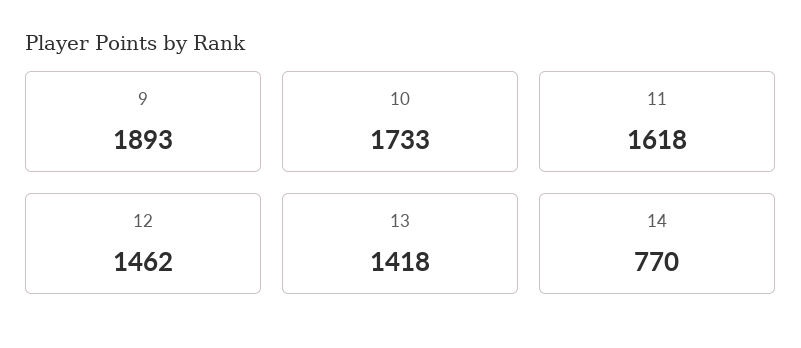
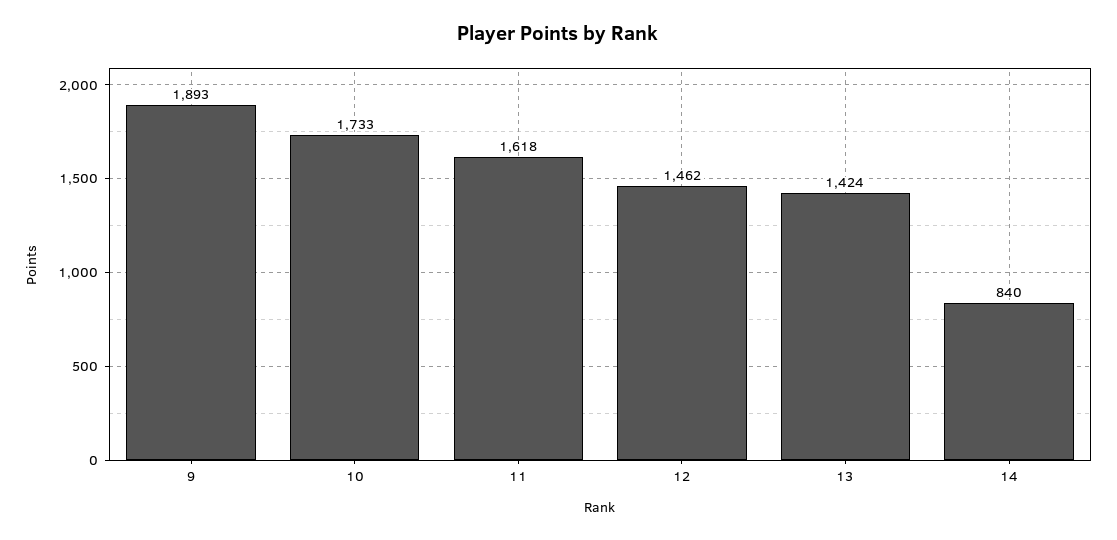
13: 1418 -> 1424
14: 770 -> 840

